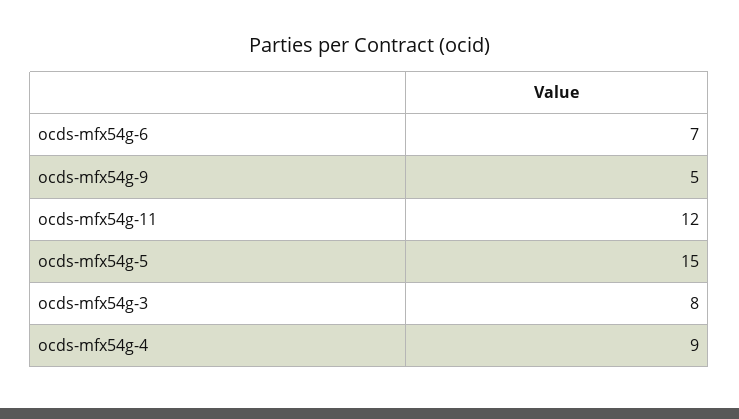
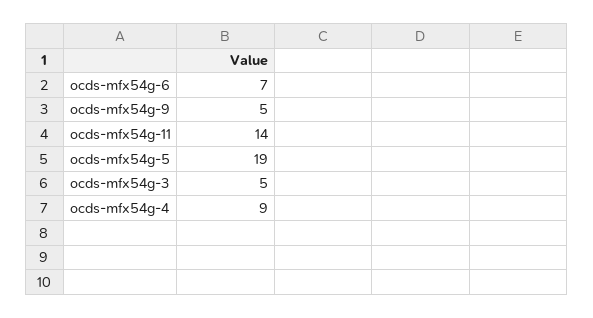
ocds-mfx54g-11: 12 -> 14
ocds-mfx54g-5: 15 -> 19
ocds-mfx54g-3: 8 -> 5

